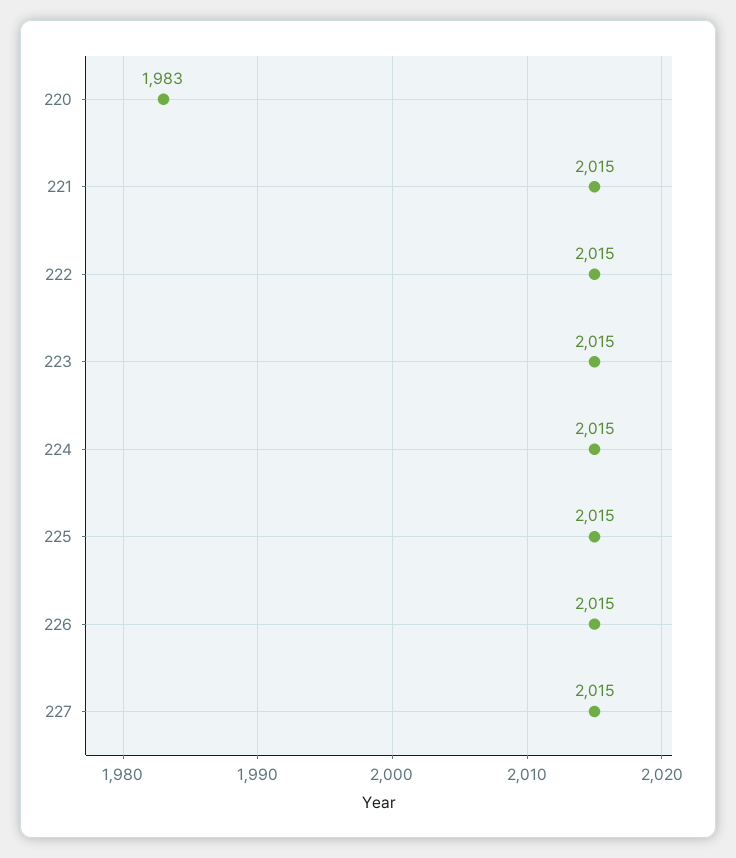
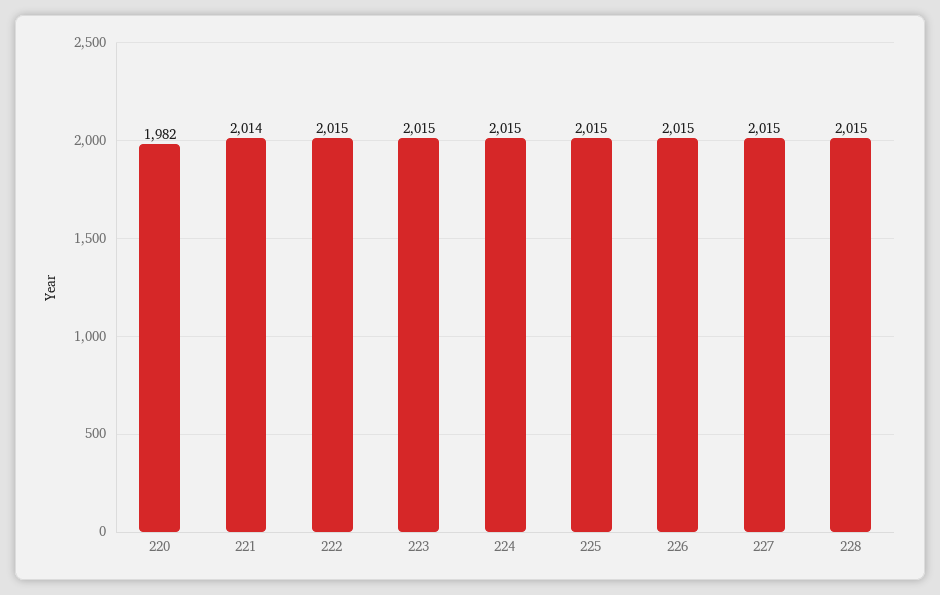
220: 1983 -> 1982
221: 2015 -> 2014
228: none -> 2015

